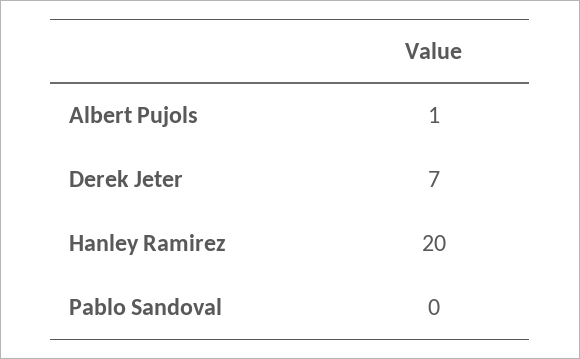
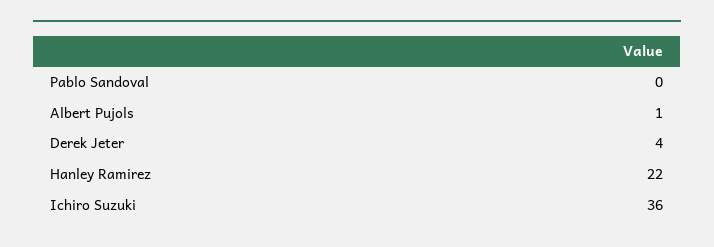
Derek Jeter: 7 -> 4
Hanley Ramirez: 20 -> 22
Ichiro Suzuki: none -> 36

